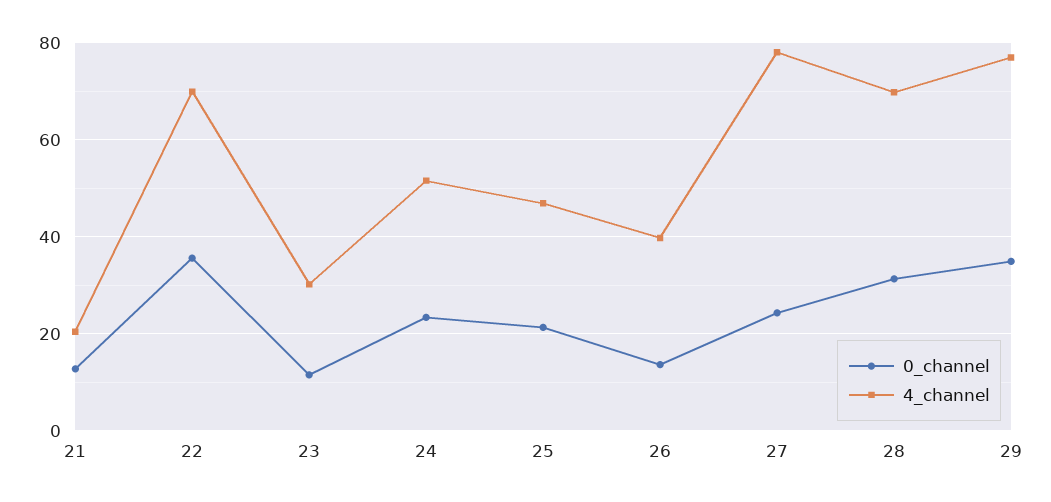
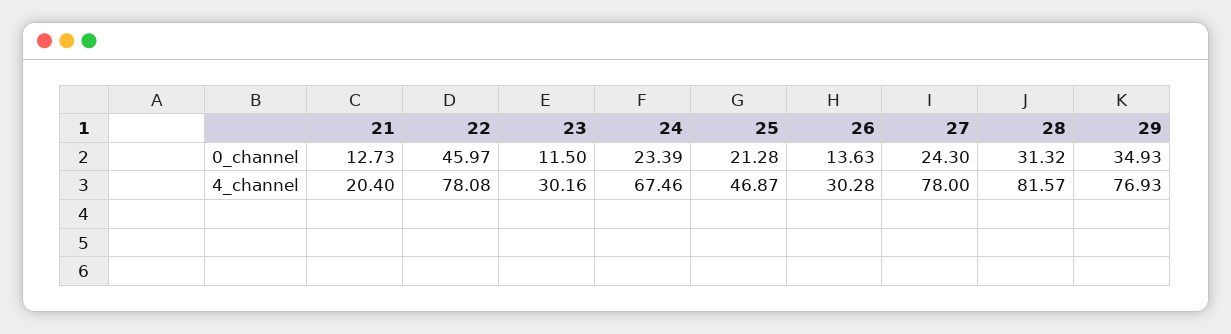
0_channel, 22: 36 -> 45.97
4_channel, 22: 70 -> 78.08
4_channel, 24: 52 -> 67.46
4_channel, 26: 40 -> 30.28
4_channel, 28: 70 -> 81.57

